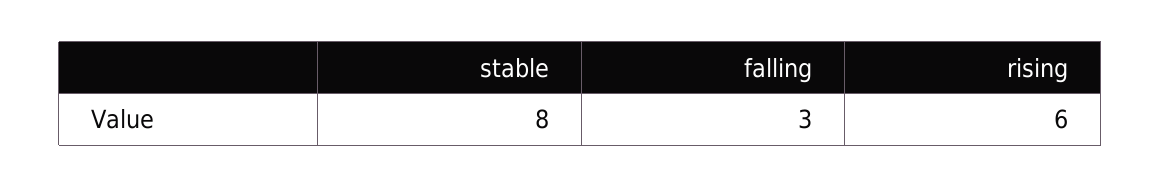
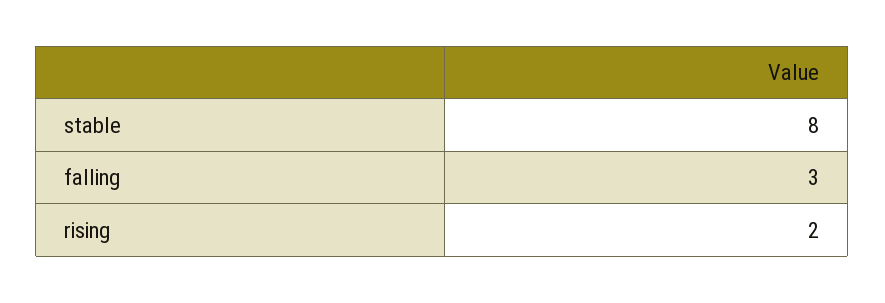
rising: 6 -> 2

